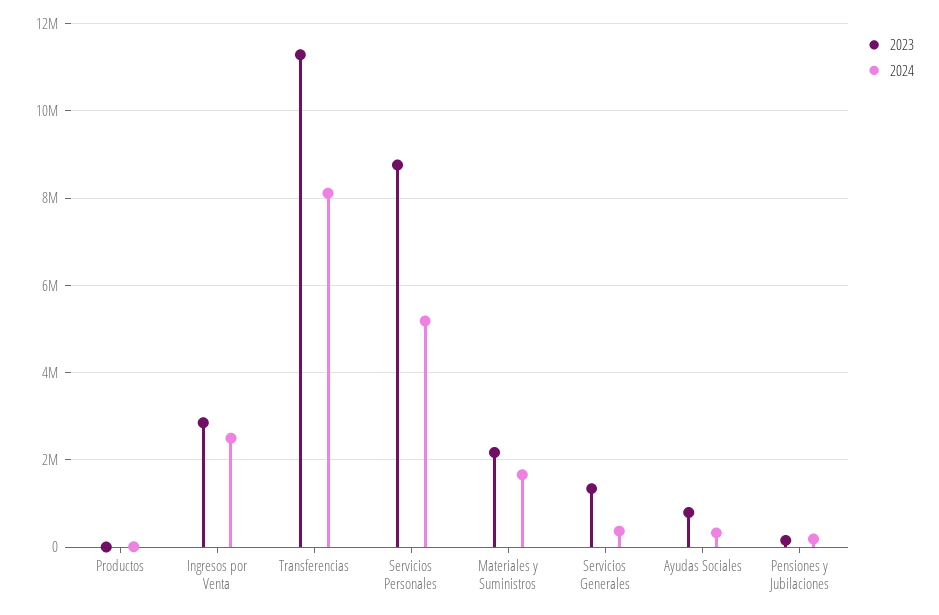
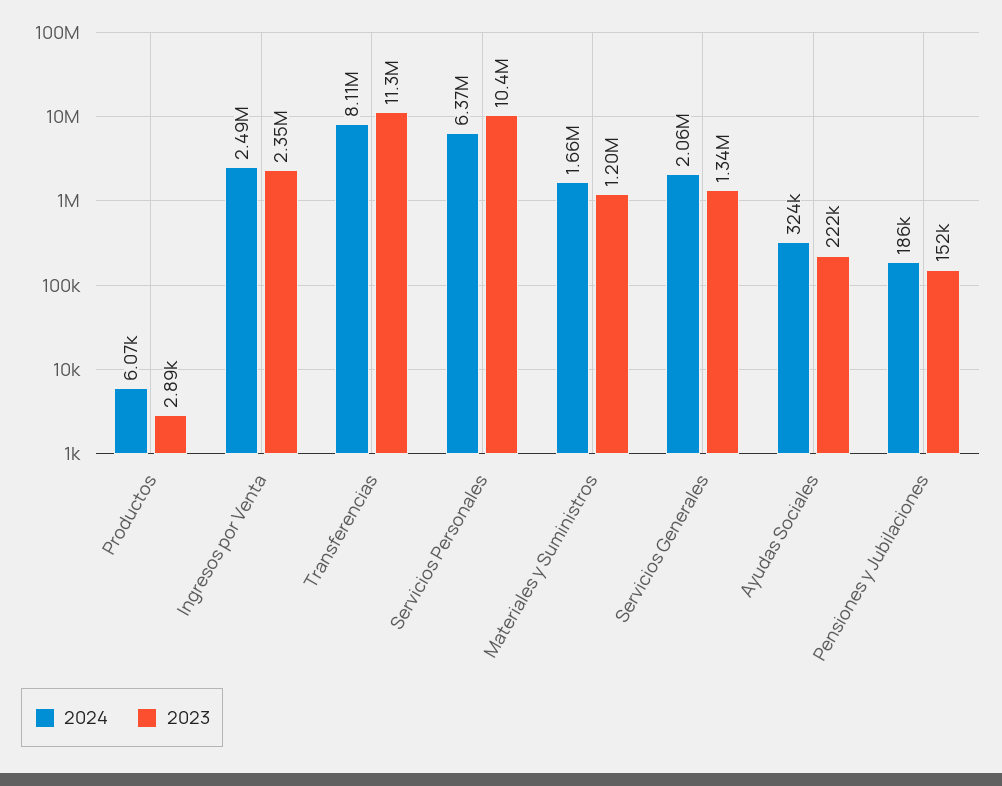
2023, Ingresos por Venta: 2800000 -> 2350000
2023, Servicios Personales: 8800000 -> 10400000
2024, Servicios Personales: 5200000 -> 6370000
2023, Materiales y Suministros: 2200000 -> 1200000
2024, Servicios Generales: 400000 -> 2060000
2023, Ayudas Sociales: 800000 -> 222000

